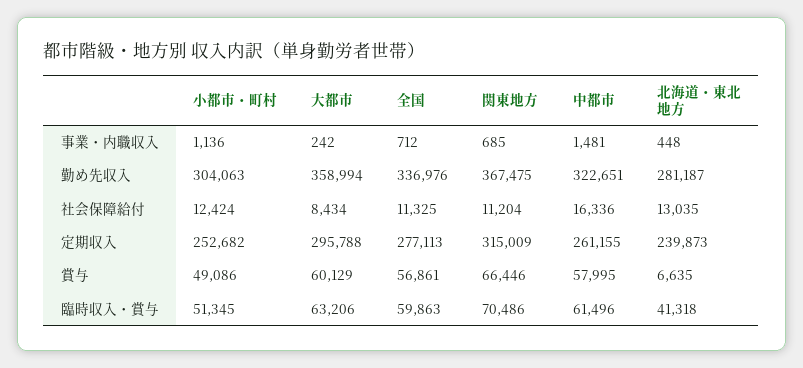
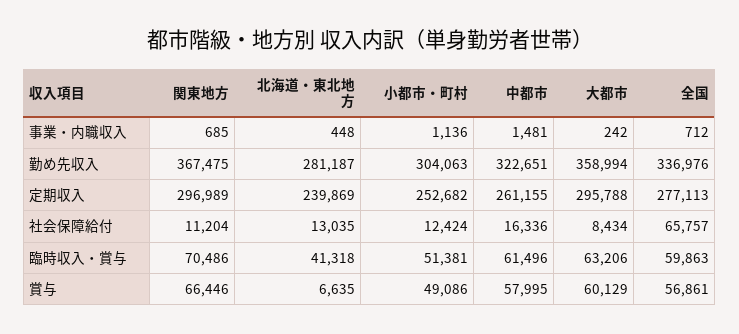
全国, 社会保障給付: 11325 -> 65757
関東地方, 定期収入: 315009 -> 296989
北海道・東北地方, 定期収入: 239873 -> 239869
小都市・町村, 臨時収入・賞与: 51345 -> 51381

